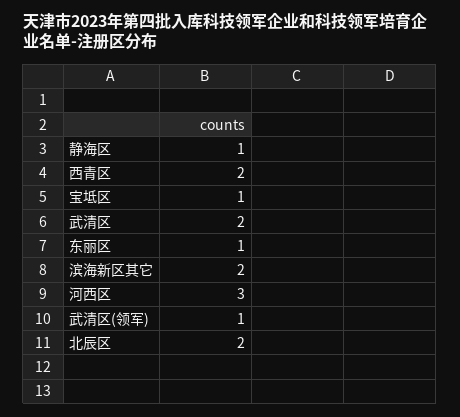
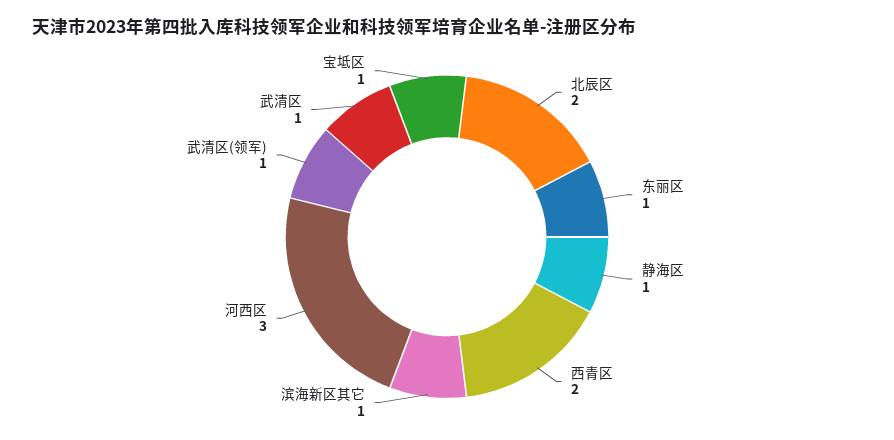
武清区: 2 -> 1
滨海新区其它: 2 -> 1

